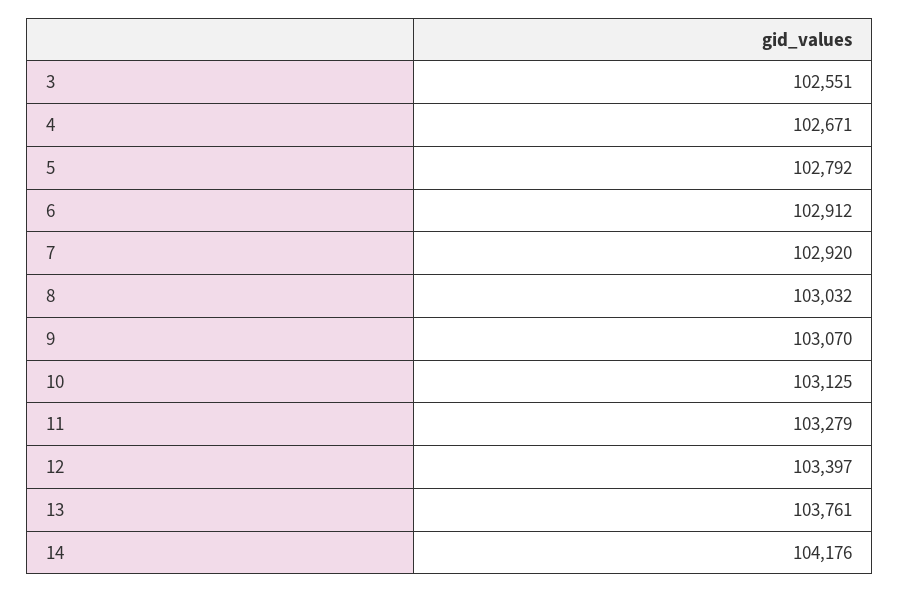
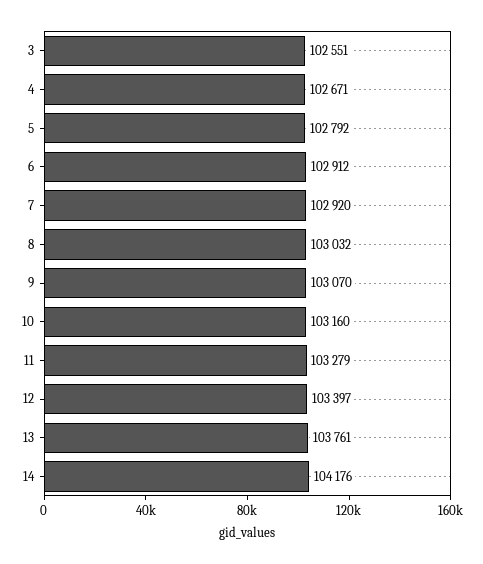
10: 103125 -> 103160

